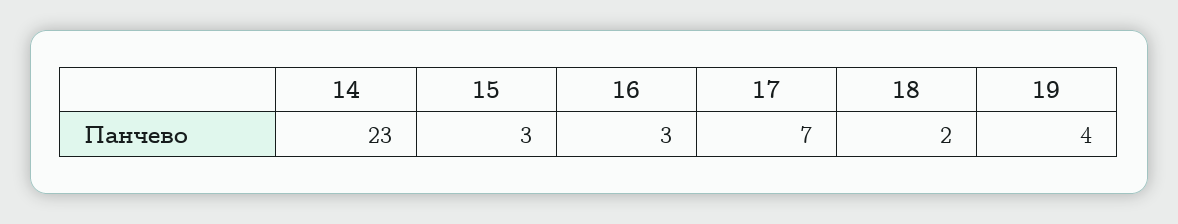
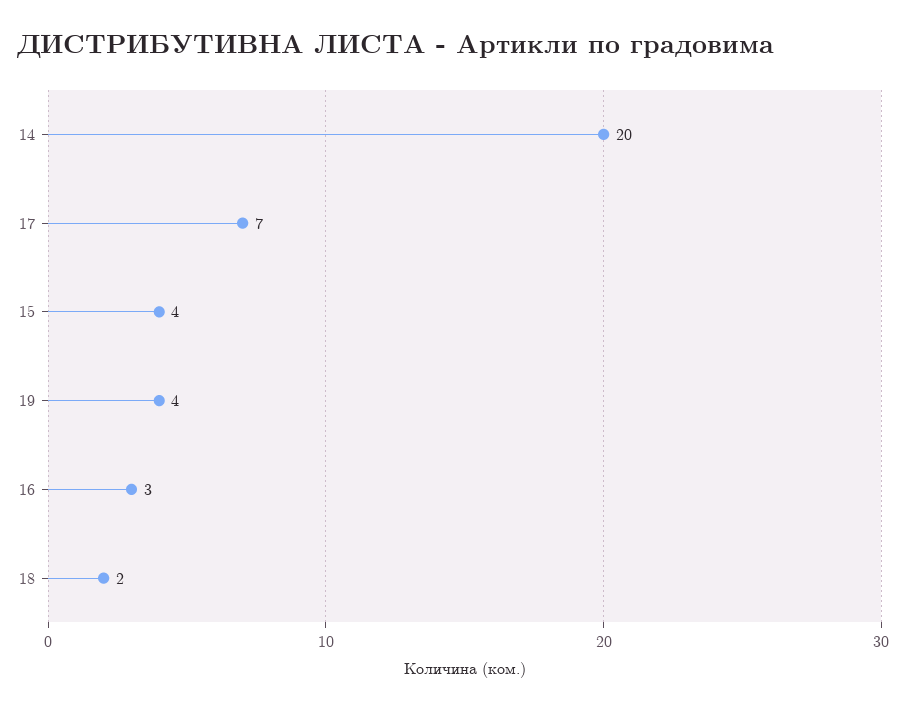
14: 23 -> 20
15: 3 -> 4

